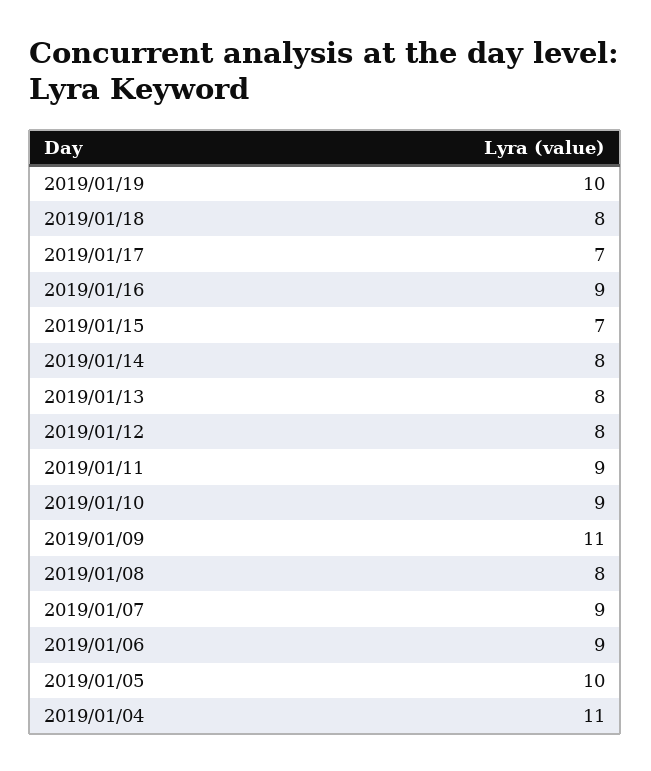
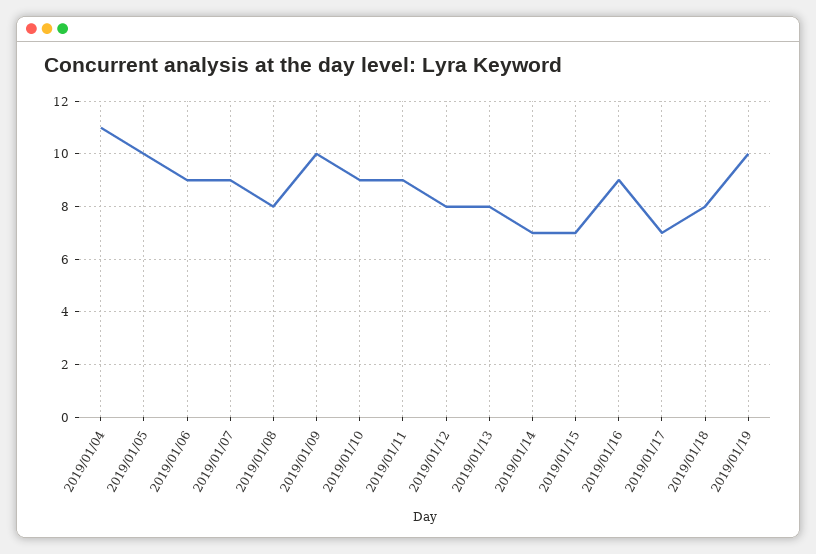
2019/01/14: 8 -> 7
2019/01/09: 11 -> 10

